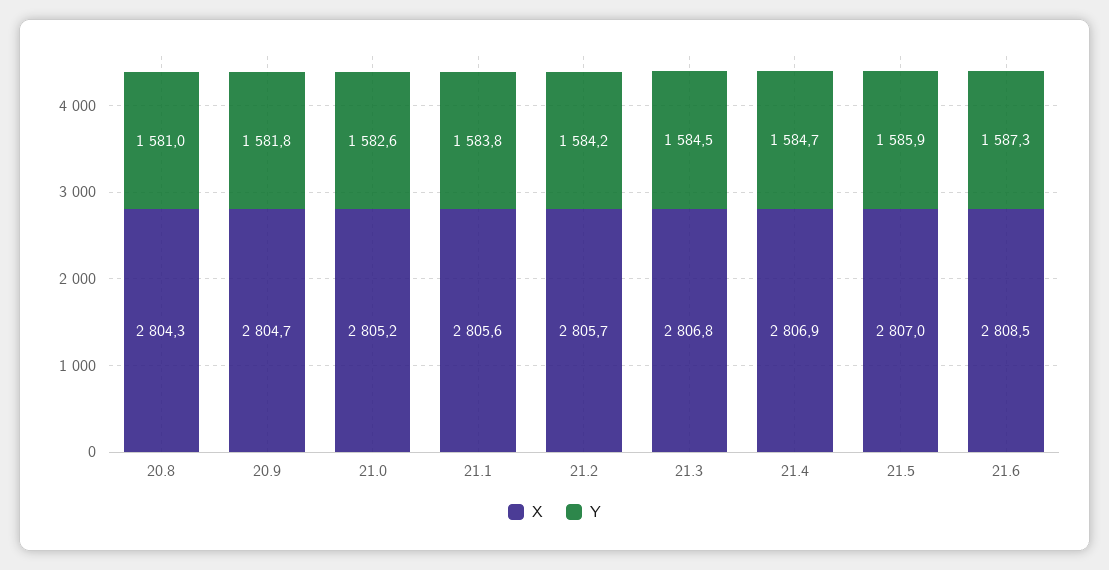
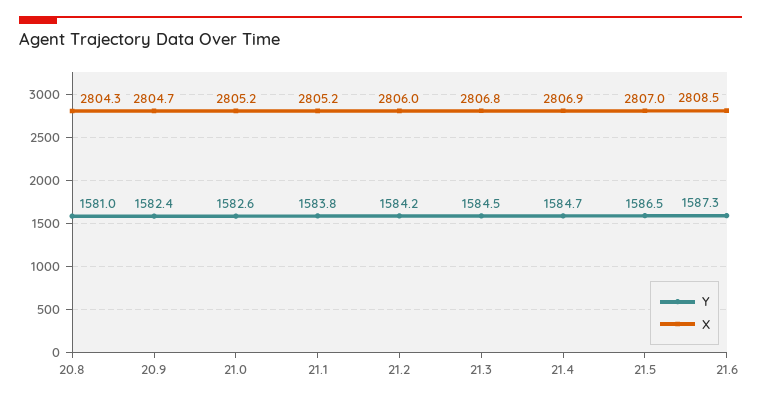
Y, 20.9: 1581.8 -> 1582.4
X, 21.1: 2805.6 -> 2805.2
X, 21.2: 2805.7 -> 2806
Y, 21.5: 1585.9 -> 1586.5

